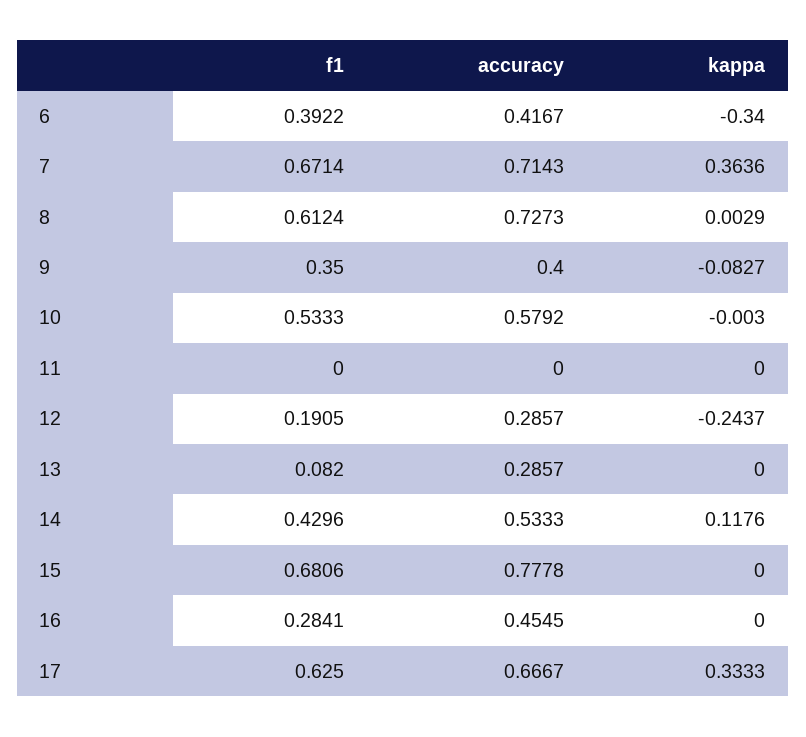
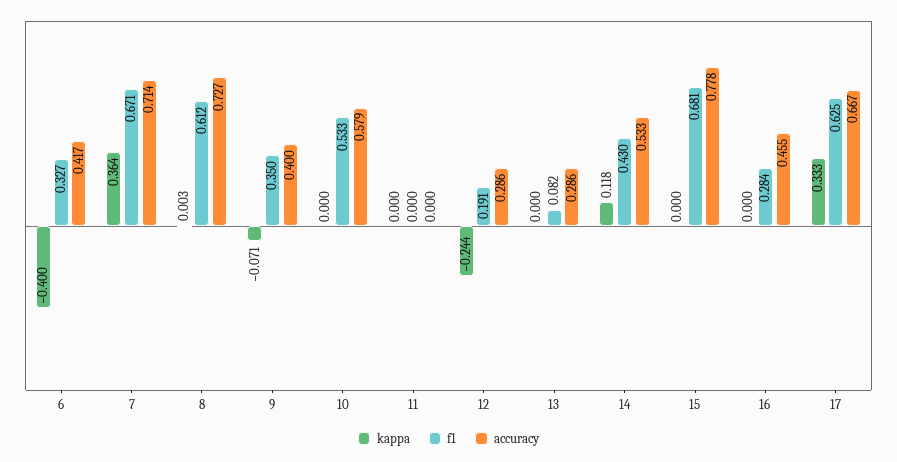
f1, 6: 0.3922 -> 0.327
kappa, 6: -0.34 -> -0.4
kappa, 9: -0.0827 -> -0.071
kappa, 10: -0.003 -> 0

